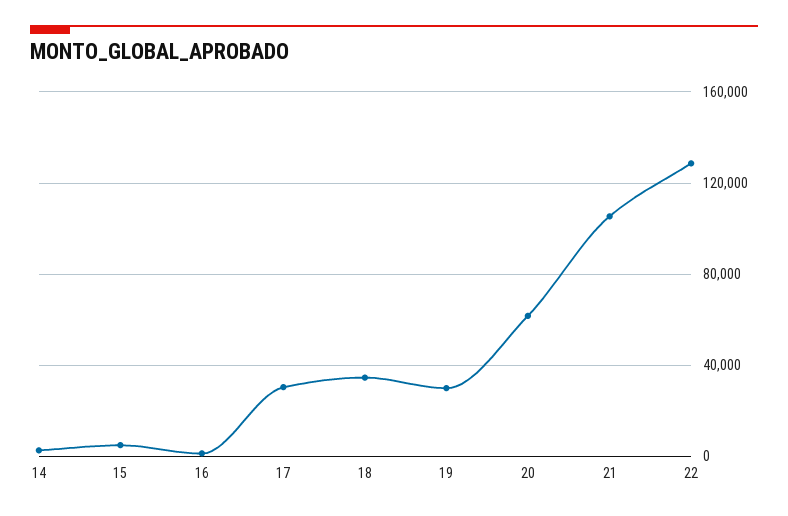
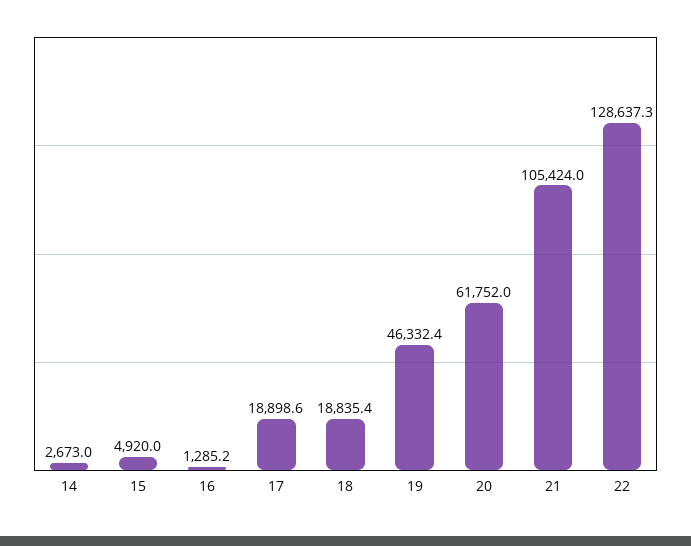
17: 30000 -> 18898.6
18: 35000 -> 18835.4
19: 30000 -> 46332.4

